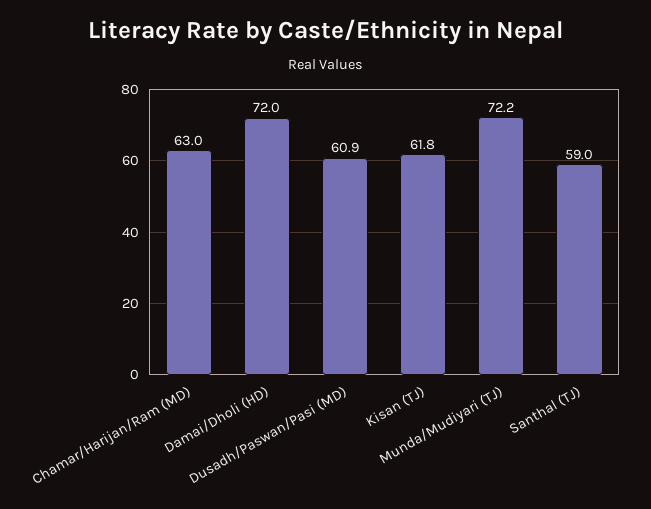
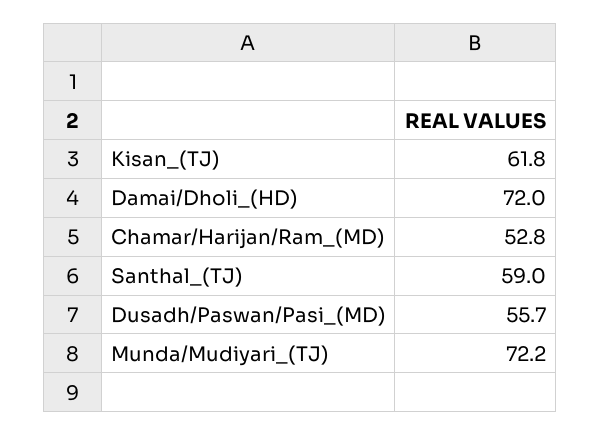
Chamar/Harijan/Ram (MD): 63 -> 52.8
Dusadh/Paswan/Pasi (MD): 60.9 -> 55.7

